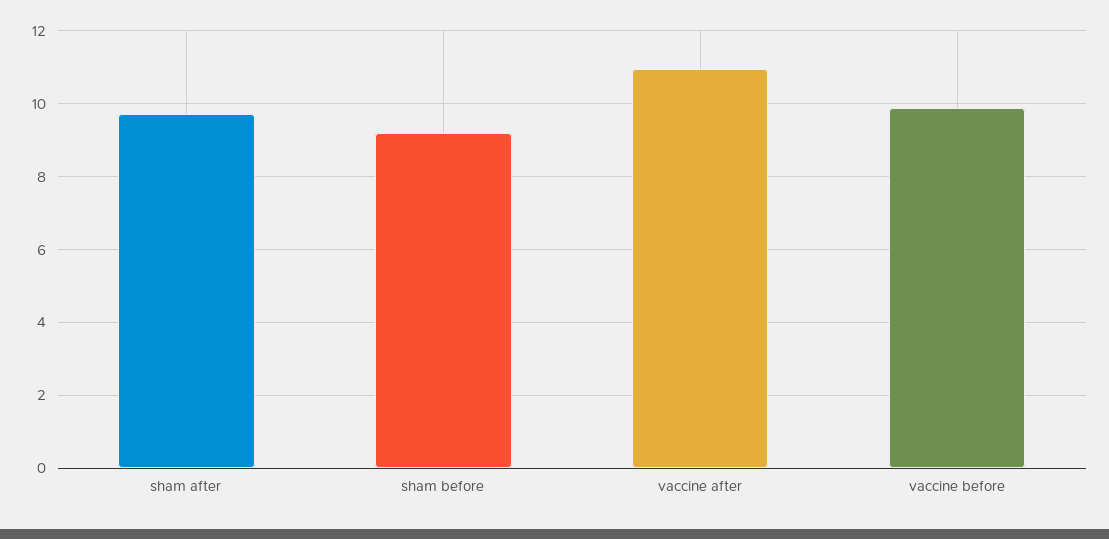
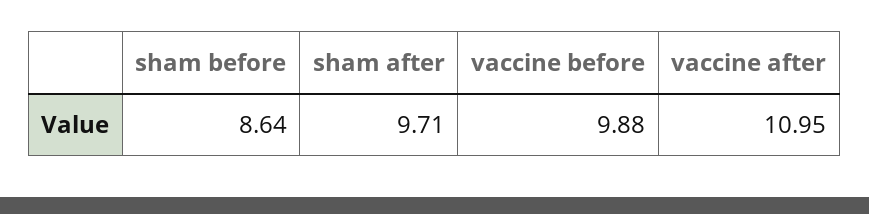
sham before: 9.2 -> 8.64

